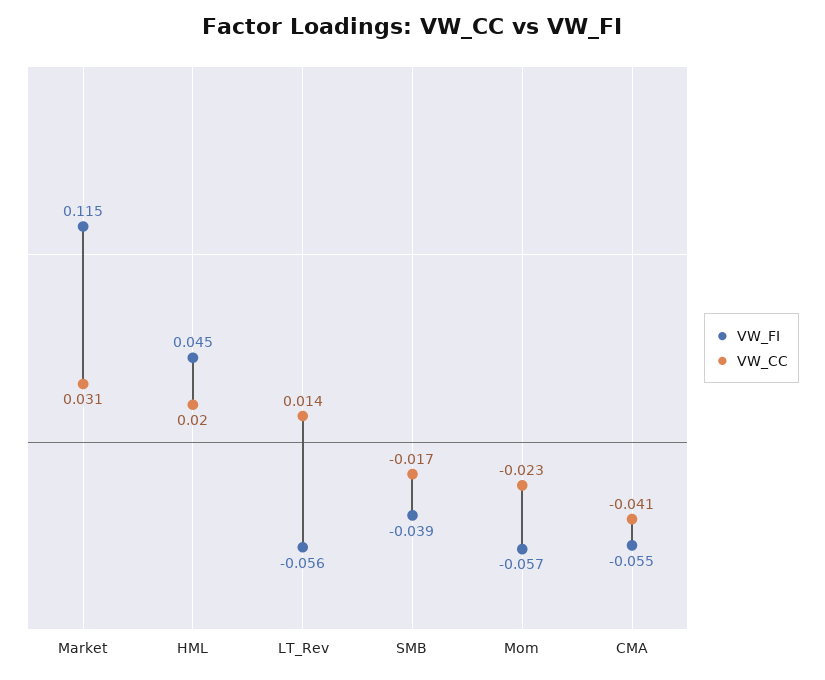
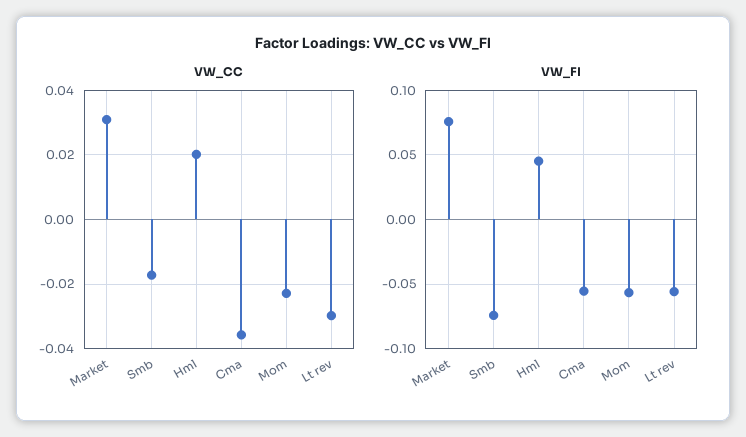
VW_FI, Market: 0.115 -> 0.075
VW_CC, LT_Rev: 0.014 -> -0.03
VW_FI, SMB: -0.039 -> -0.075
VW_CC, CMA: -0.041 -> -0.036

